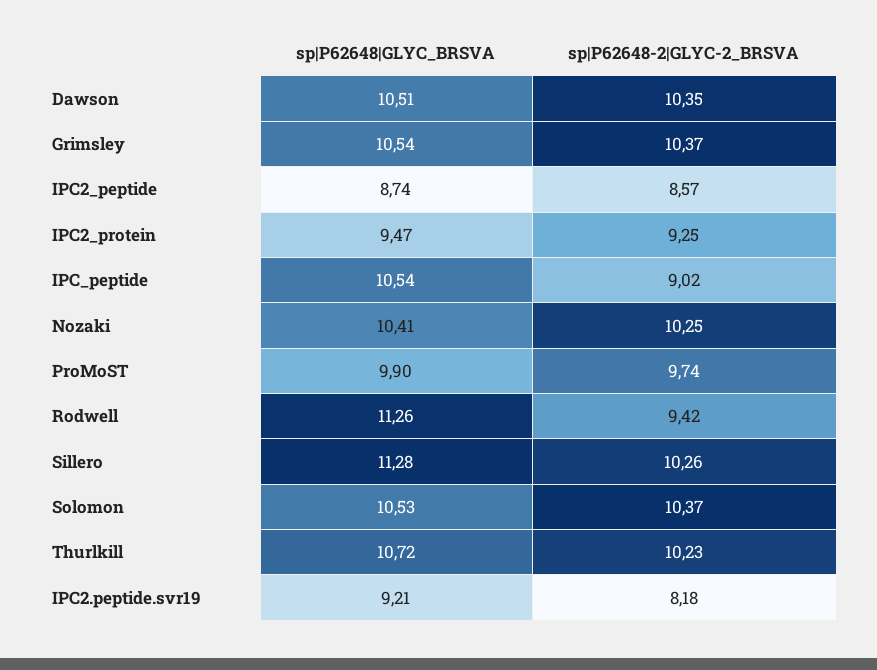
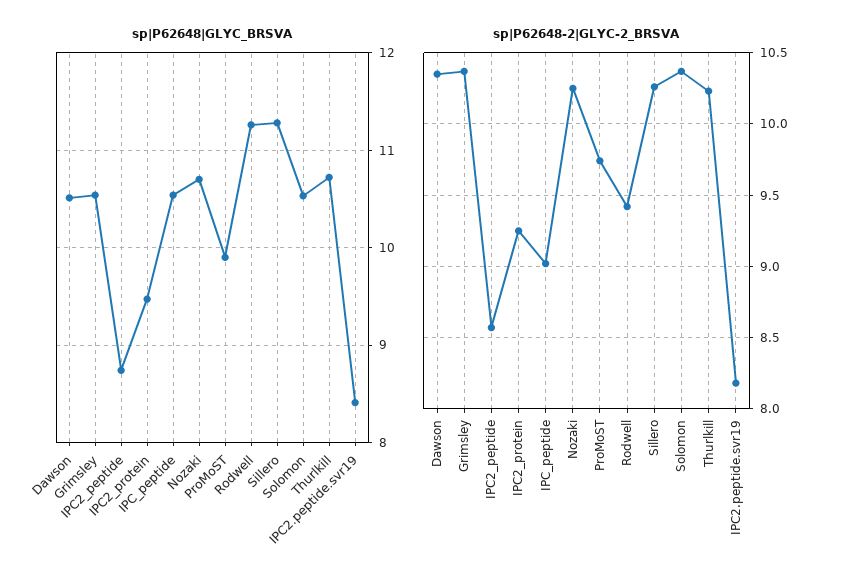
sp|P62648|GLYC_BRSVA, Nozaki: 10.41 -> 10.7
sp|P62648|GLYC_BRSVA, IPC2.peptide.svr19: 9.21 -> 8.4

